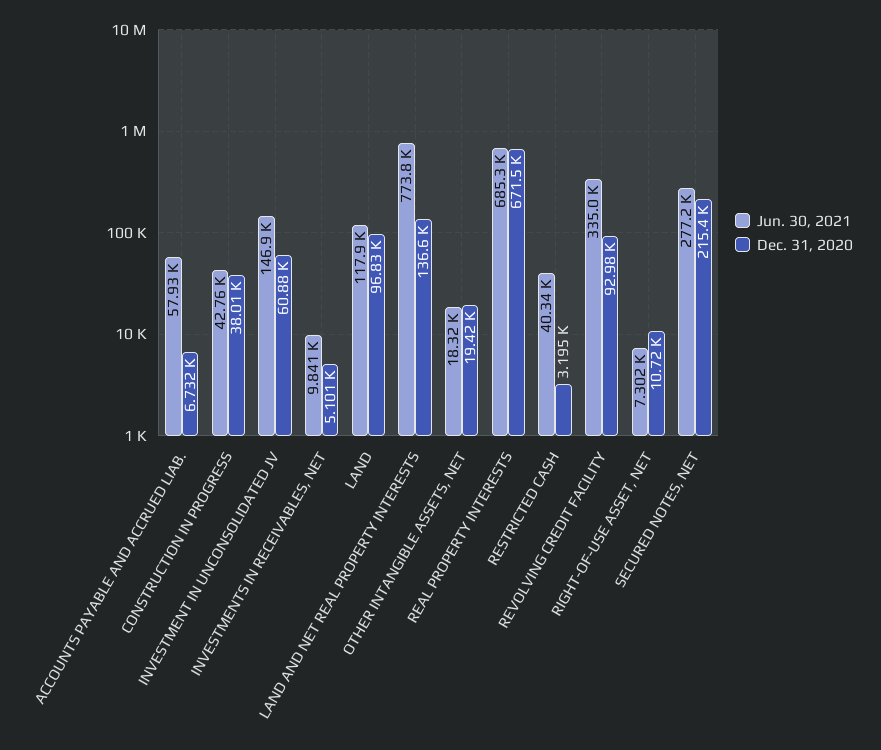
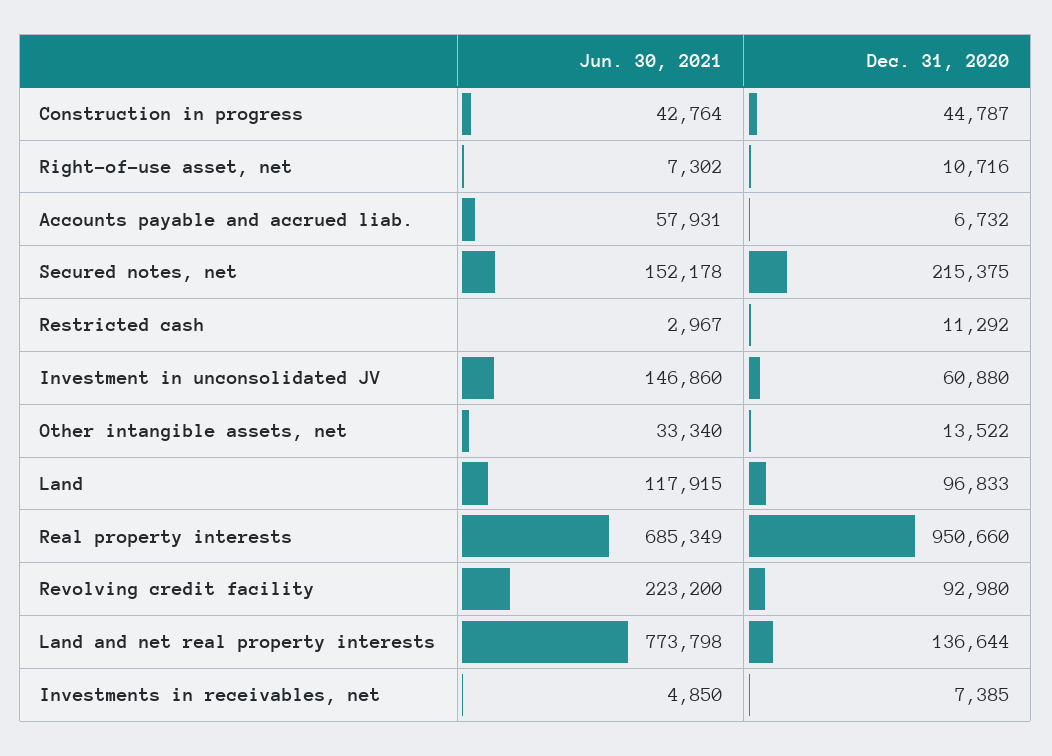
Dec. 31, 2020, CONSTRUCTION IN PROGRESS: 38010 -> 44787
Jun. 30, 2021, INVESTMENTS IN RECEIVABLES, NET: 9841 -> 4850
Dec. 31, 2020, INVESTMENTS IN RECEIVABLES, NET: 5101 -> 7385
Jun. 30, 2021, OTHER INTANGIBLE ASSETS, NET: 18320 -> 33340
Dec. 31, 2020, OTHER INTANGIBLE ASSETS, NET: 19420 -> 13522
Dec. 31, 2020, REAL PROPERTY INTERESTS: 671500 -> 950660
Jun. 30, 2021, RESTRICTED CASH: 40340 -> 2967
Dec. 31, 2020, RESTRICTED CASH: 3195 -> 11292
Jun. 30, 2021, REVOLVING CREDIT FACILITY: 335000 -> 223200
Jun. 30, 2021, SECURED NOTES, NET: 277200 -> 152178

